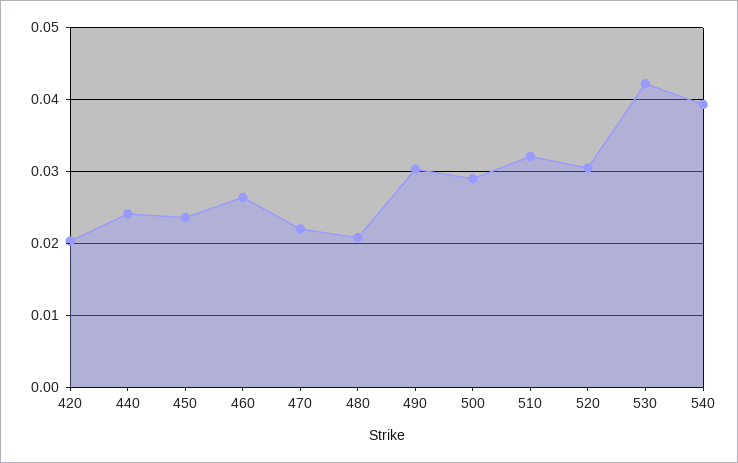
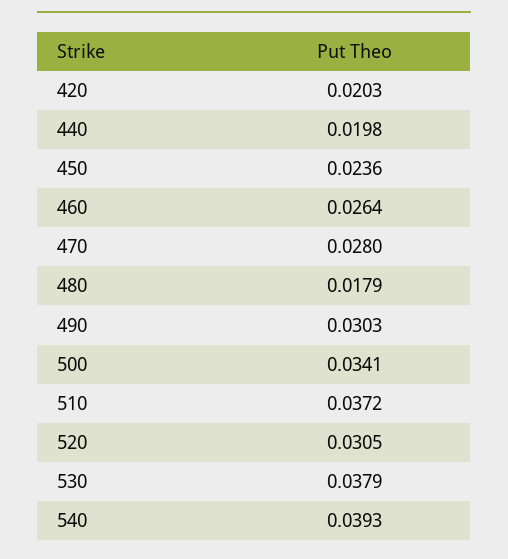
440: 0.024 -> 0.0198
470: 0.022 -> 0.028
480: 0.021 -> 0.0179
500: 0.029 -> 0.0341
510: 0.032 -> 0.0372
530: 0.042 -> 0.0379

